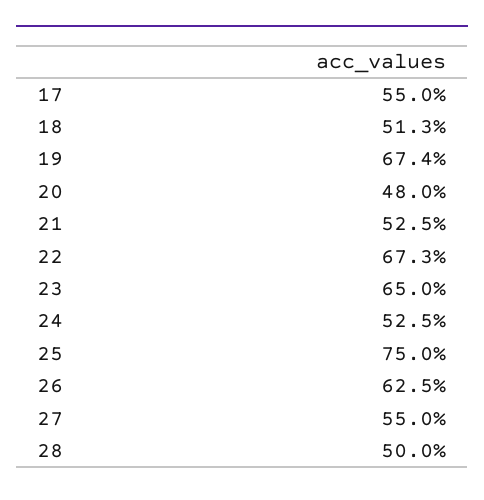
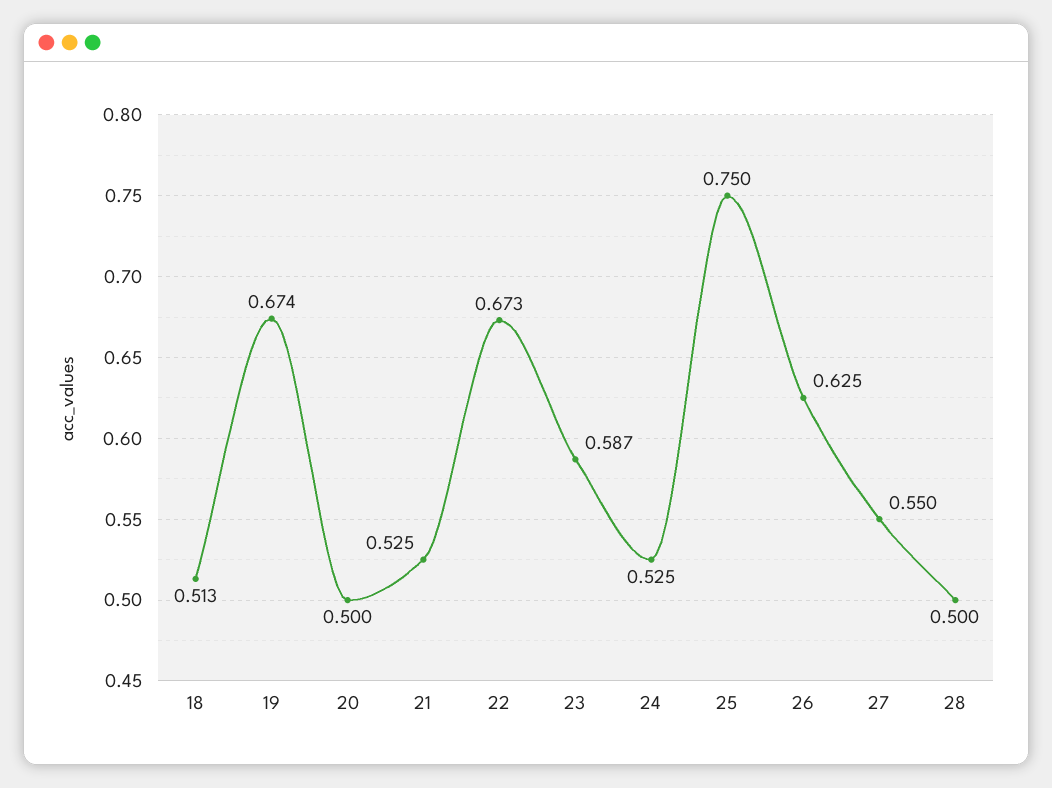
17: 0.55 -> none
20: 0.48 -> 0.5
23: 0.65 -> 0.587

